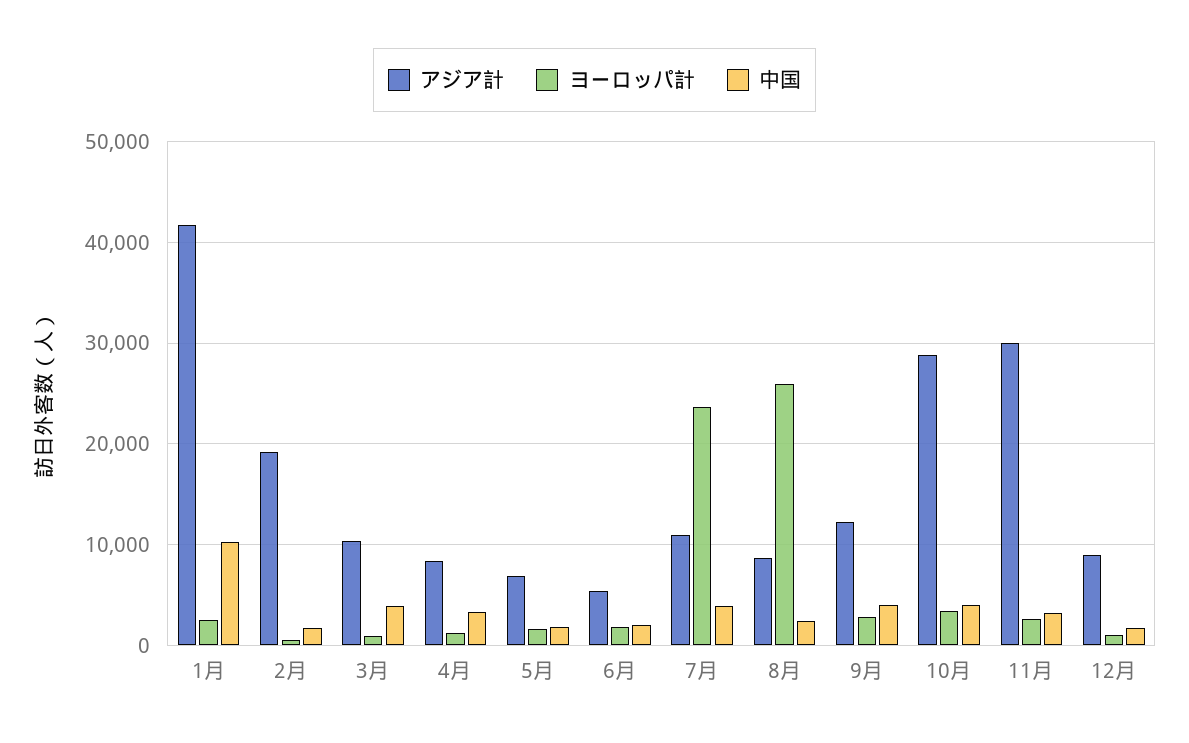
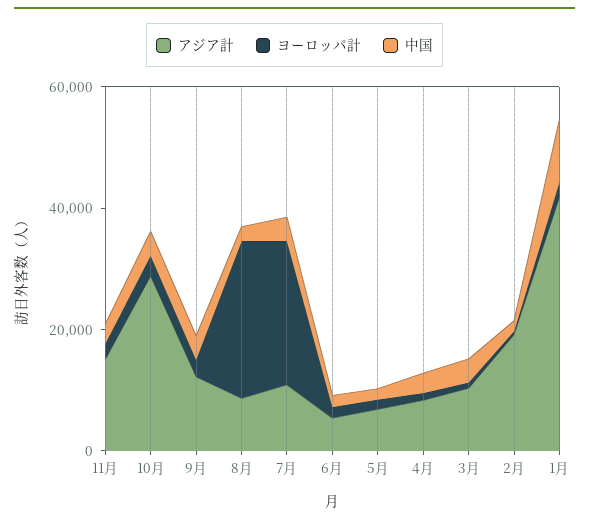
アジア計, 11月: 30000 -> 15000
アジア計, 12月: 9000 -> none
ヨーロッパ計, 12月: 1000 -> none
中国, 12月: 2000 -> none

